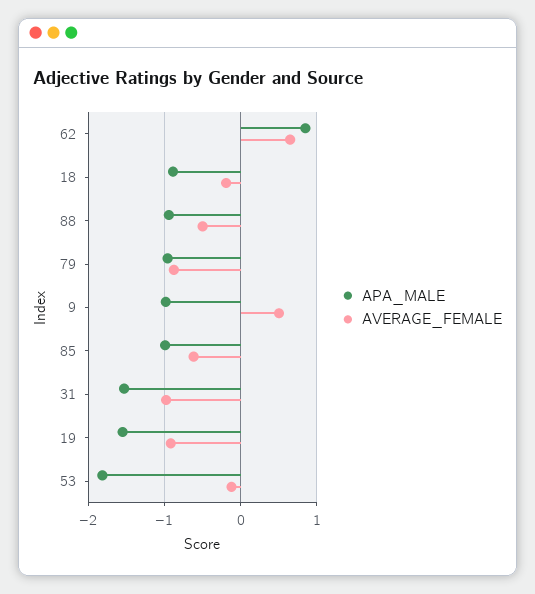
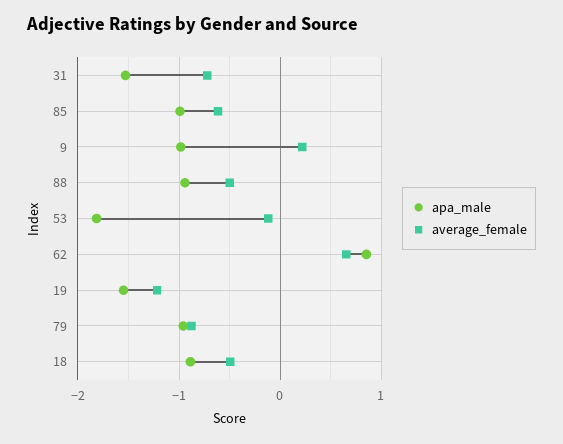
AVERAGE_FEMALE, 18: -0.2 -> -0.5
AVERAGE_FEMALE, 9: 0.5 -> 0.2
AVERAGE_FEMALE, 31: -1 -> -0.7
AVERAGE_FEMALE, 19: -0.9 -> -1.2

